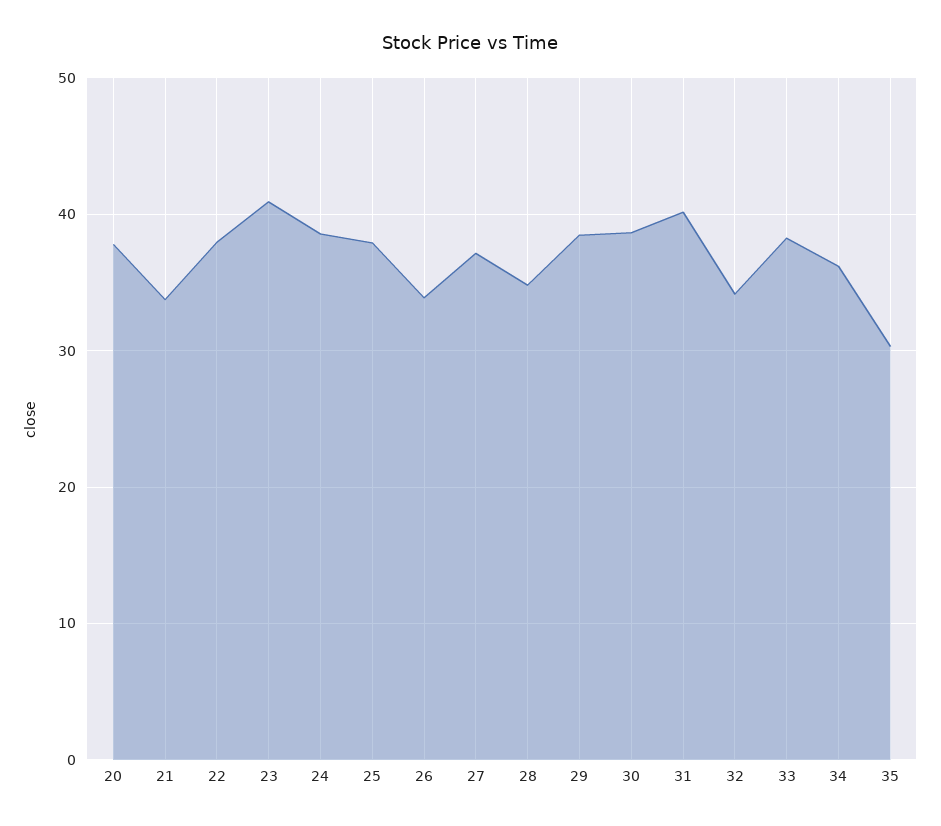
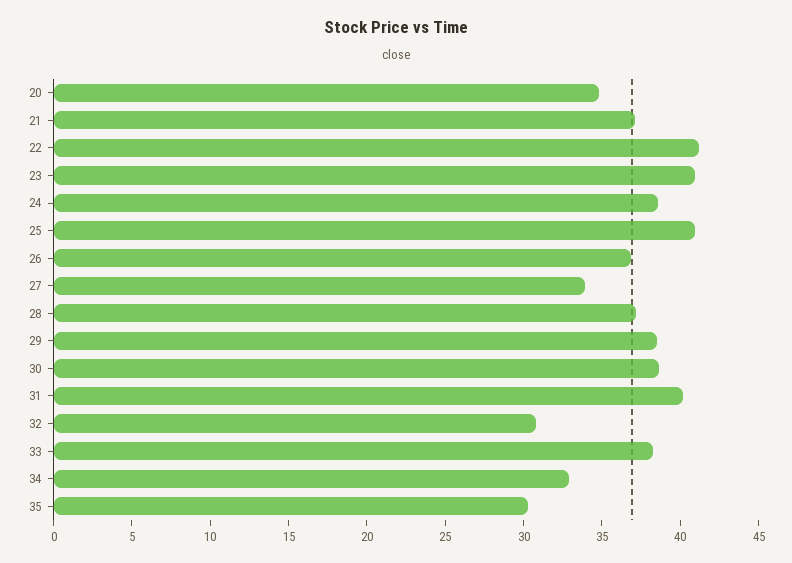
20: 38 -> 35
21: 34 -> 37
22: 38 -> 41
25: 38 -> 41
26: 34 -> 37
27: 37 -> 34
28: 35 -> 37
32: 34 -> 31
34: 36 -> 33

